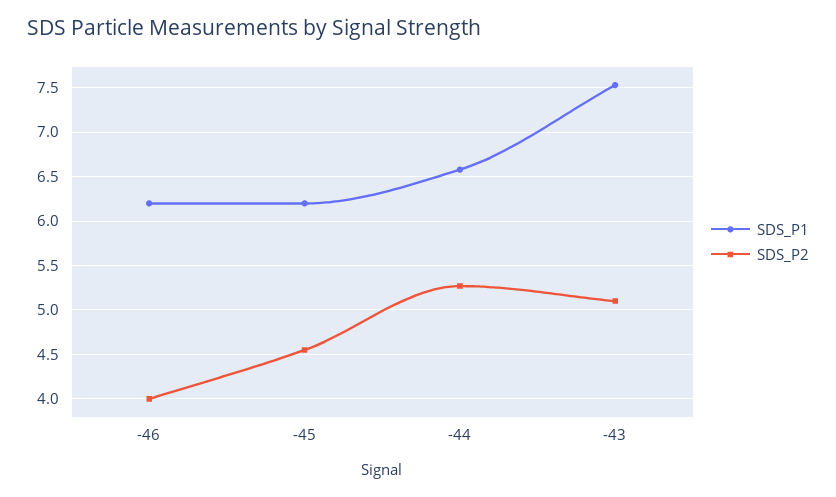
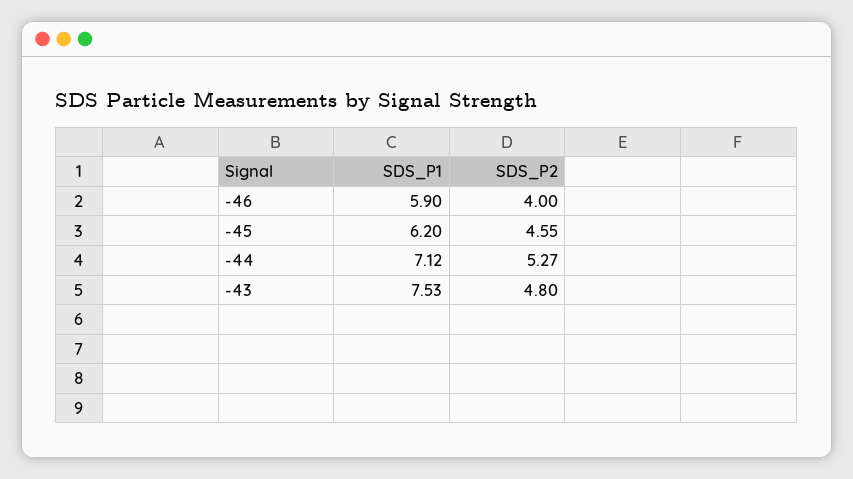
SDS_P1, -46: 6.2 -> 5.9
SDS_P1, -44: 6.6 -> 7.12
SDS_P2, -43: 5.1 -> 4.8

